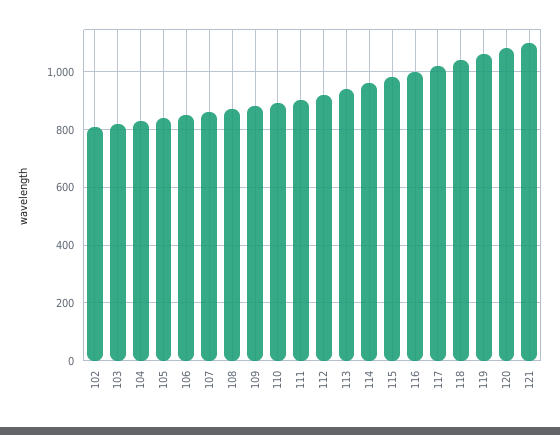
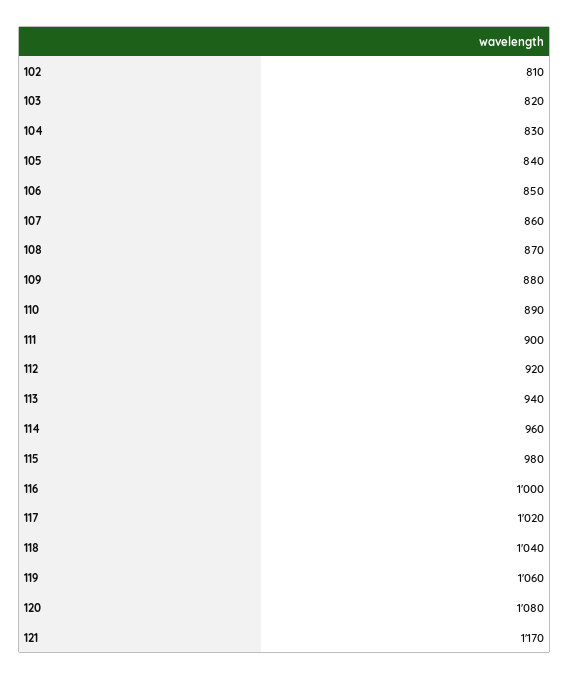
121: 1100 -> 1170

